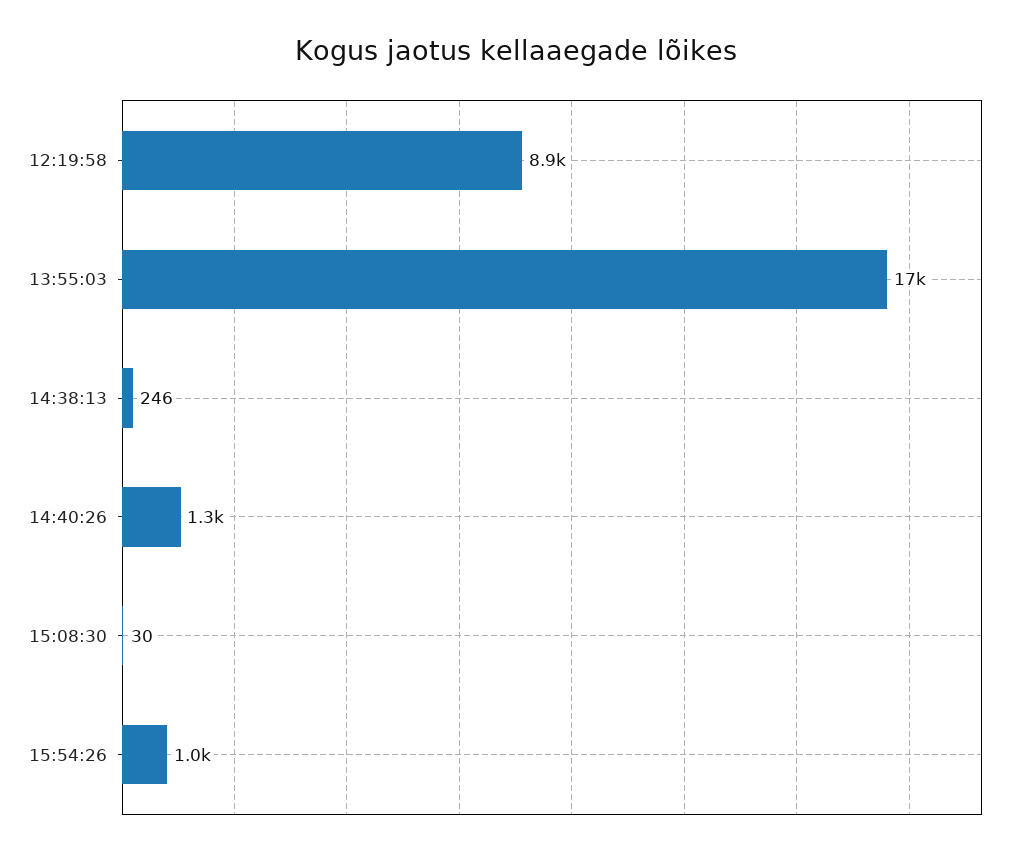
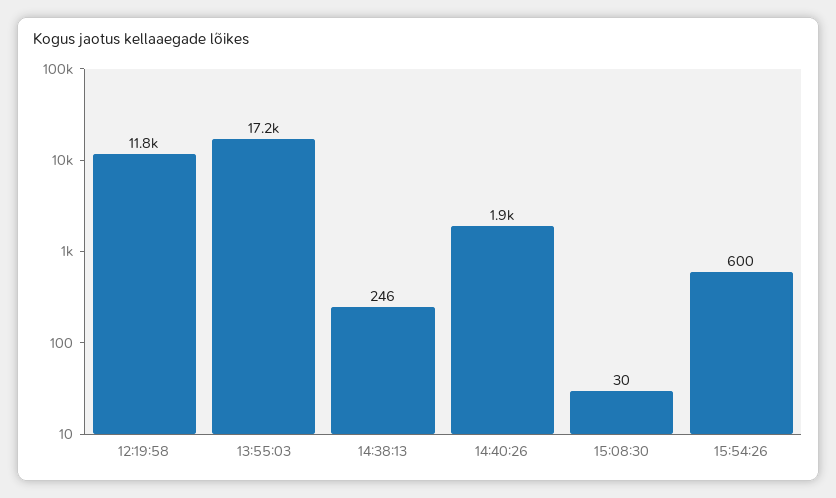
12:19:58: 8900 -> 11800
14:40:26: 1300 -> 1900
15:54:26: 1000 -> 600

